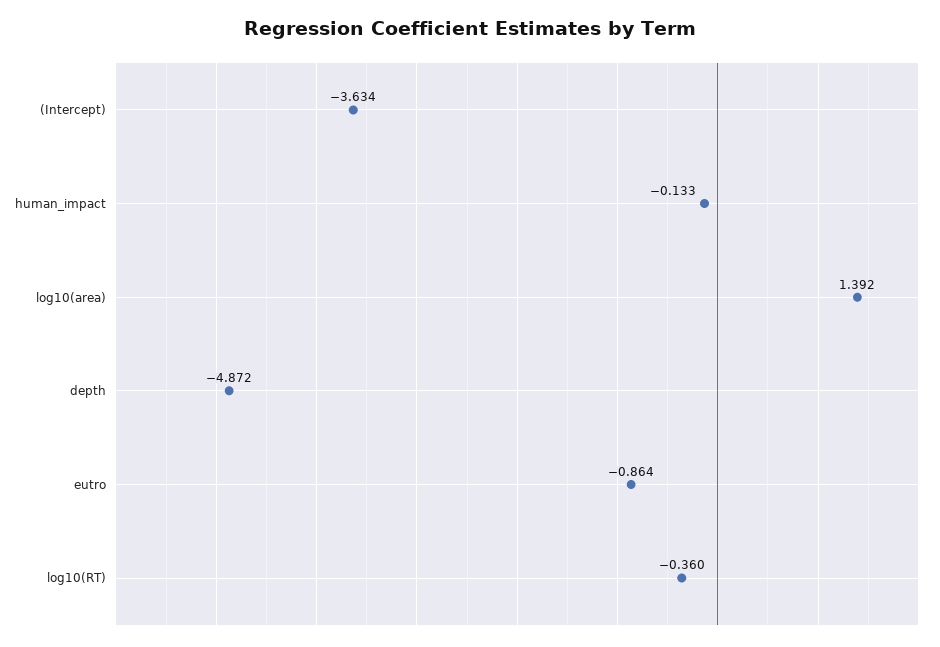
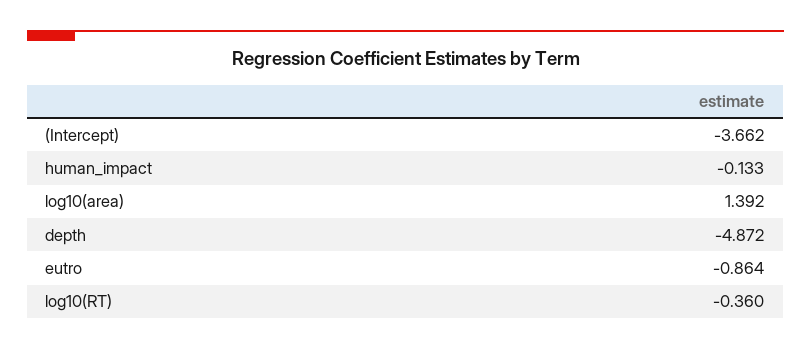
(Intercept): -3.634 -> -3.662

